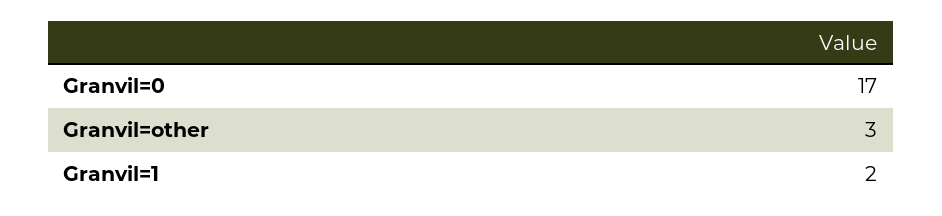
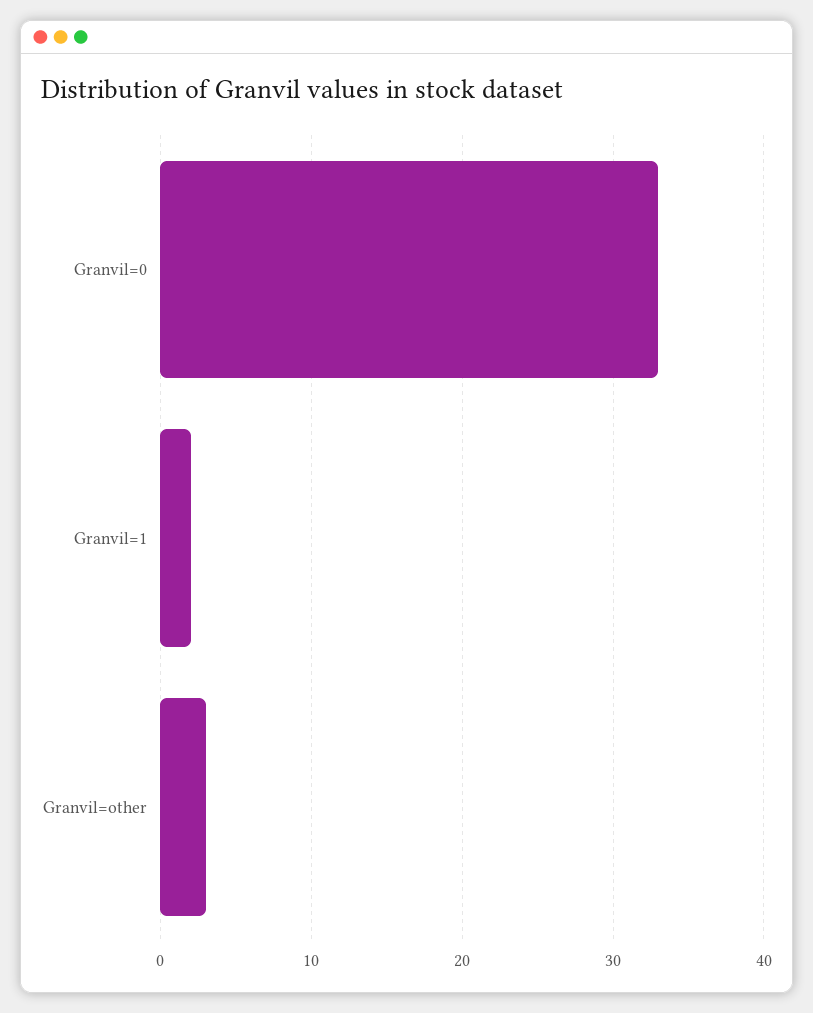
Granvil=0: 17 -> 33

